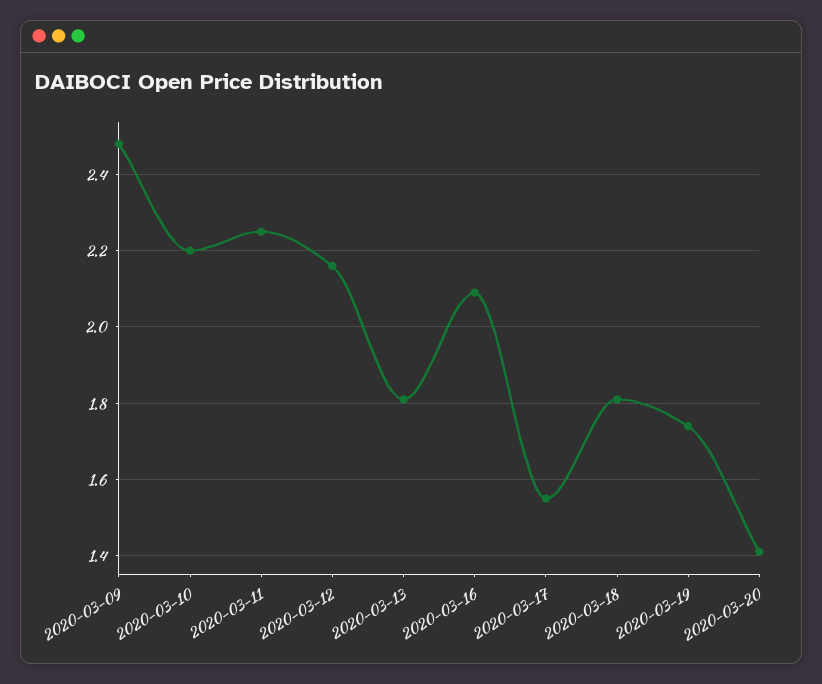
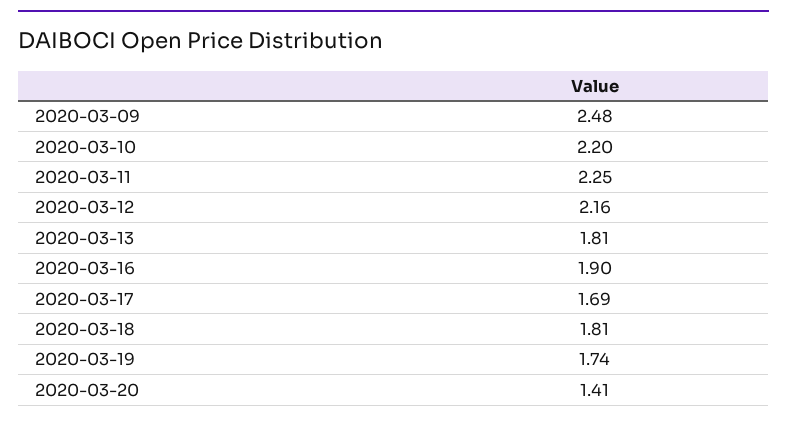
2020-03-16: 2.1 -> 1.9
2020-03-17: 1.55 -> 1.69

